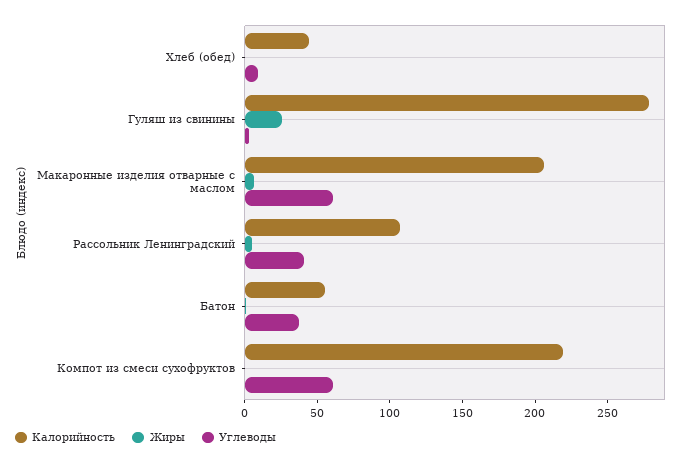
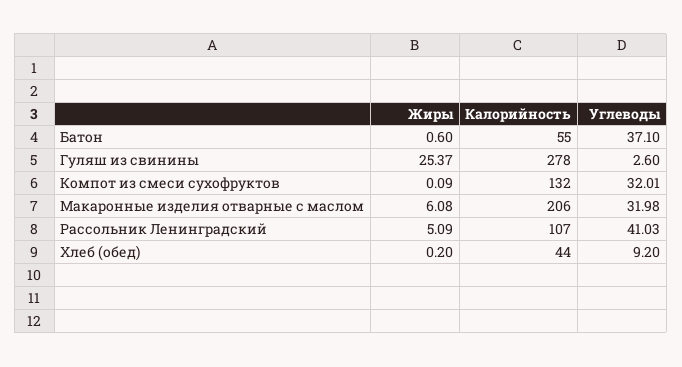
Углеводы, Макаронные изделия отварные с маслом: 60 -> 31.98
Калорийность, Компот из смеси сухофруктов: 220 -> 132
Углеводы, Компот из смеси сухофруктов: 60 -> 32.01

